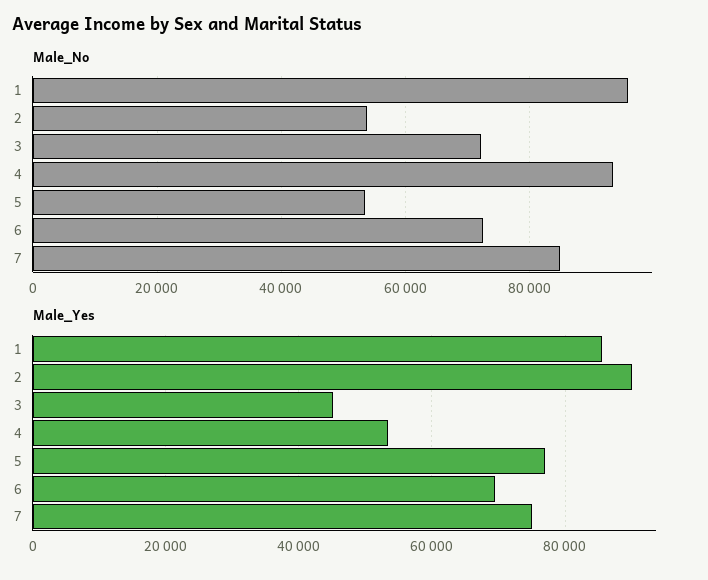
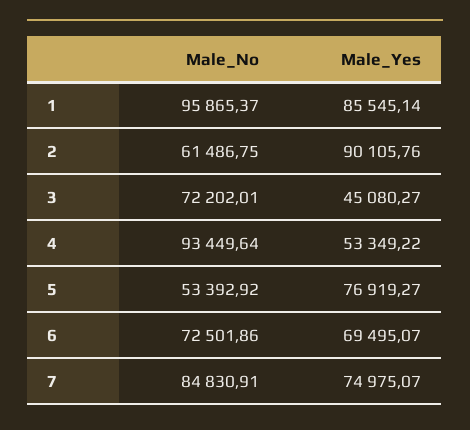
Male_No, 2: 54000 -> 61486.75

